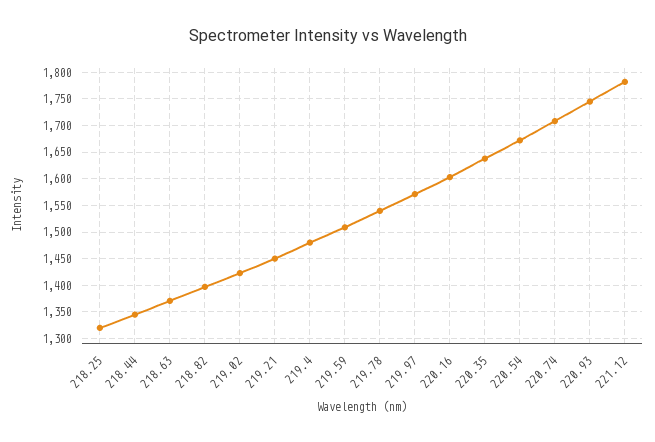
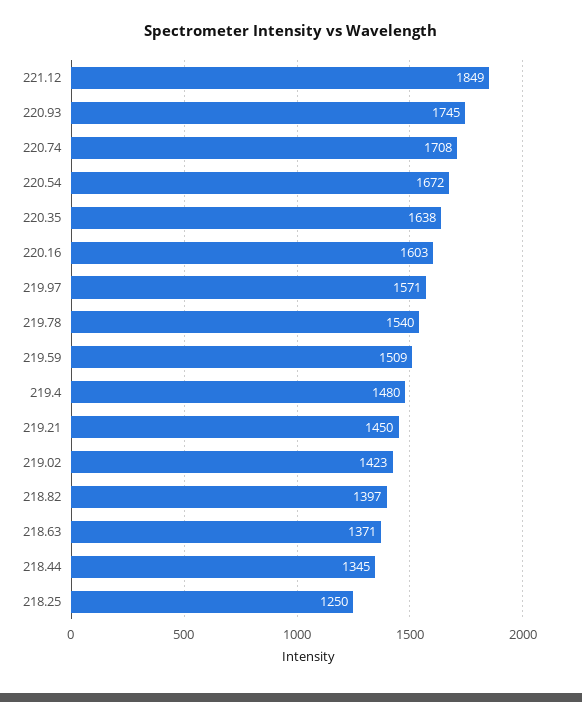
218.25: 1325 -> 1250
221.12: 1775 -> 1849

